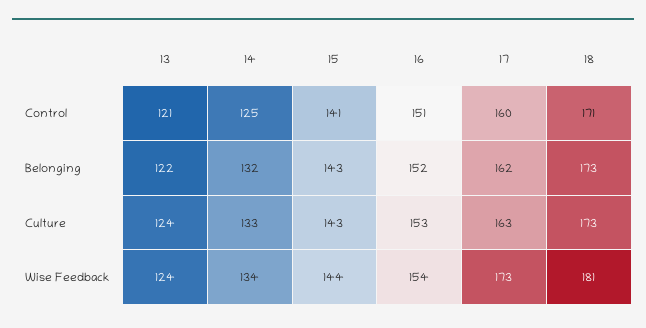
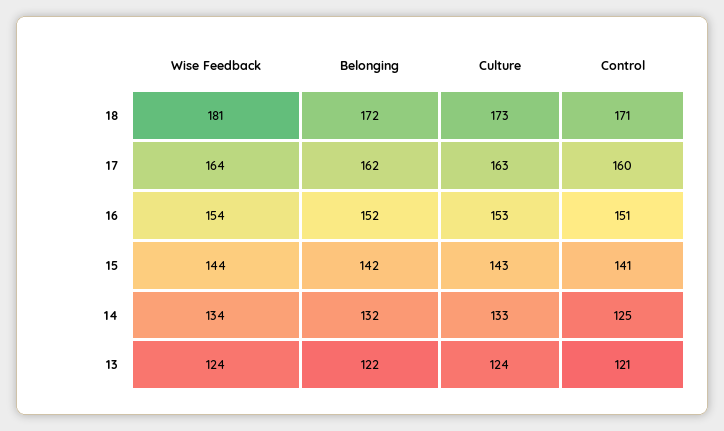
15, Belonging: 143 -> 142
18, Belonging: 173 -> 172
17, Wise Feedback: 173 -> 164

